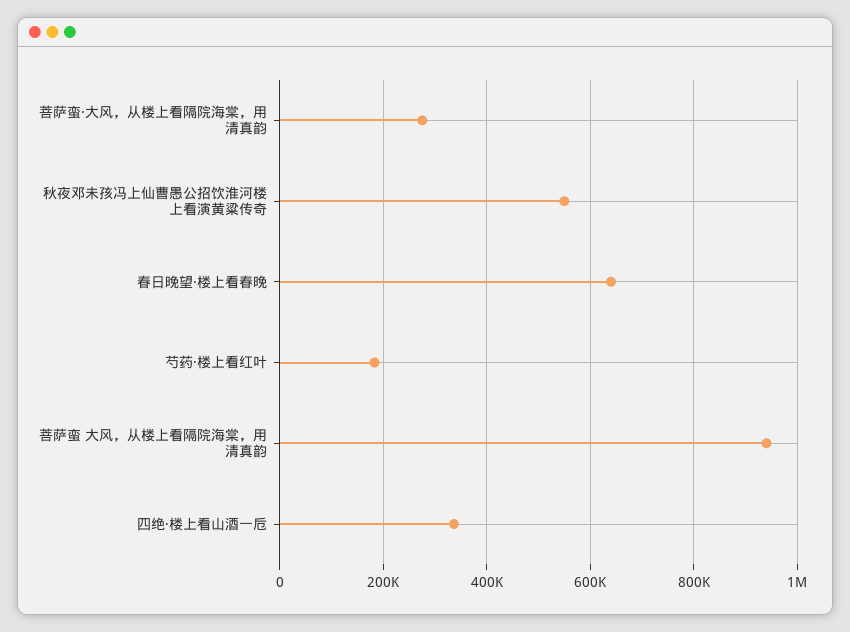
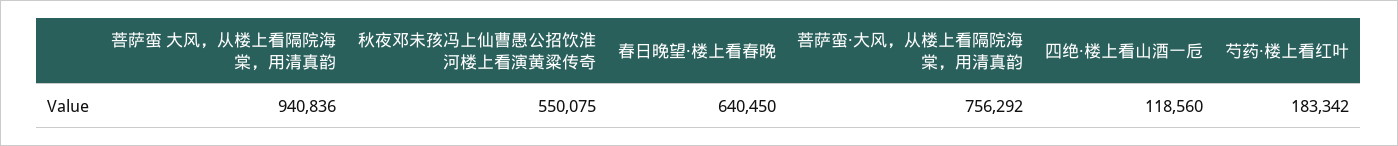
菩萨蛮·大风，从楼上看隔院海棠，用清真韵: 280000 -> 756292
四绝·楼上看山酒一卮: 340000 -> 118560

